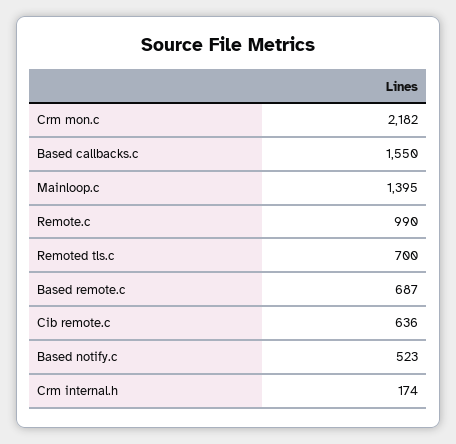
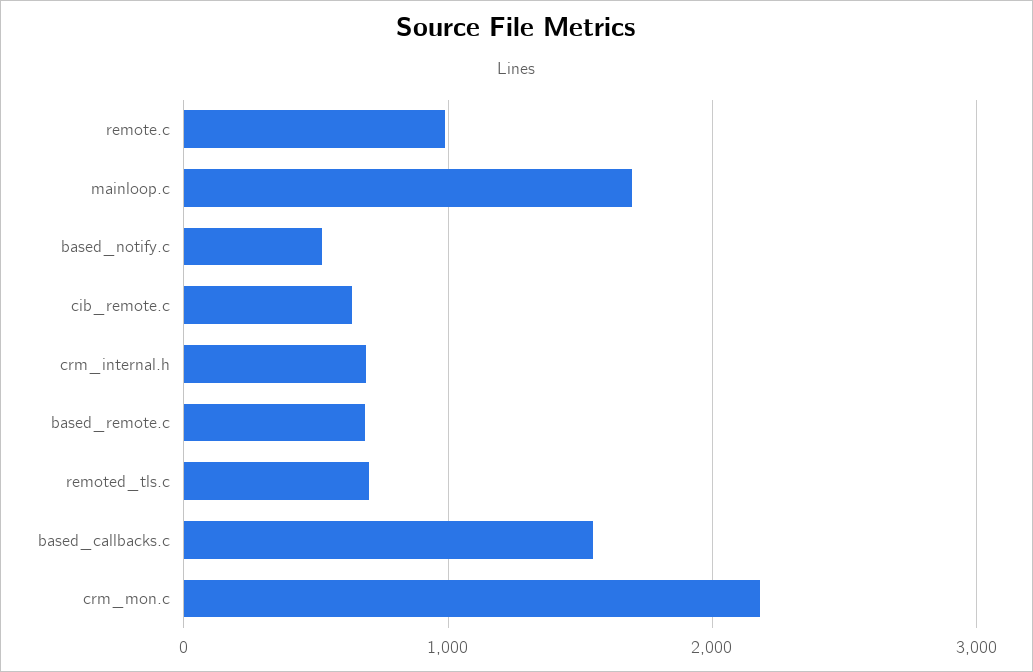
Mainloop.c: 1395 -> 1700
Crm internal.h: 174 -> 700

